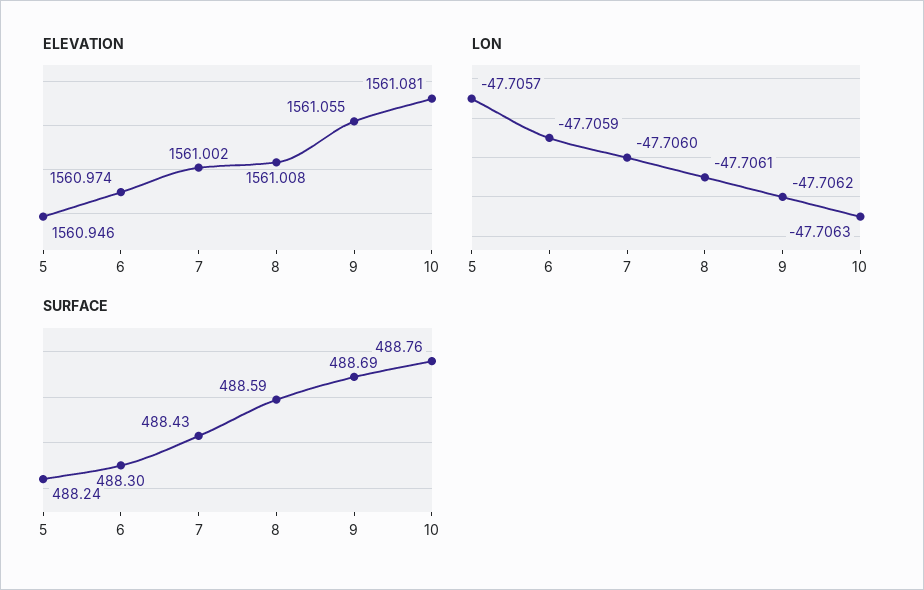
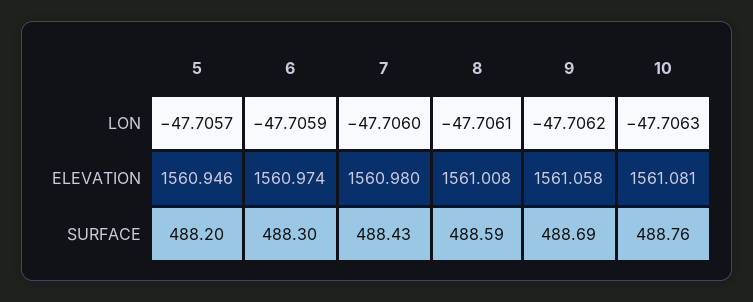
ELEVATION, 7: 1561.002 -> 1560.98
ELEVATION, 9: 1561.055 -> 1561.058
SURFACE, 5: 488.24 -> 488.2

